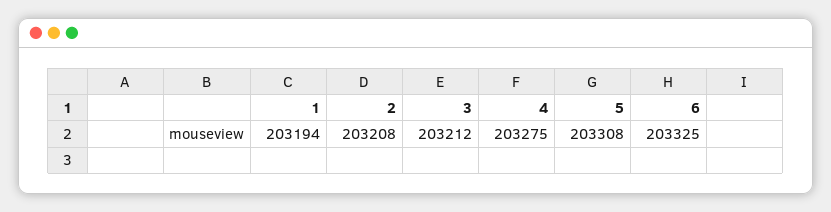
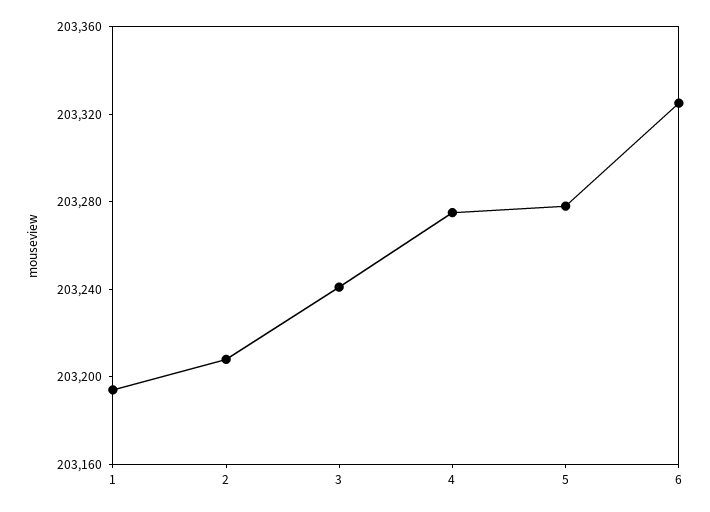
3: 203212 -> 203240
5: 203308 -> 203280

